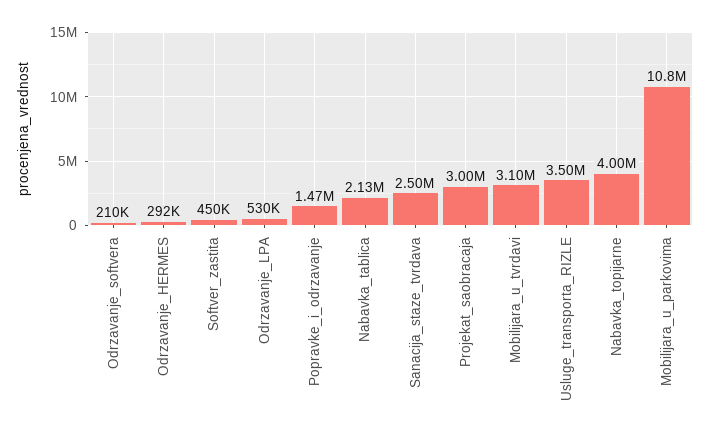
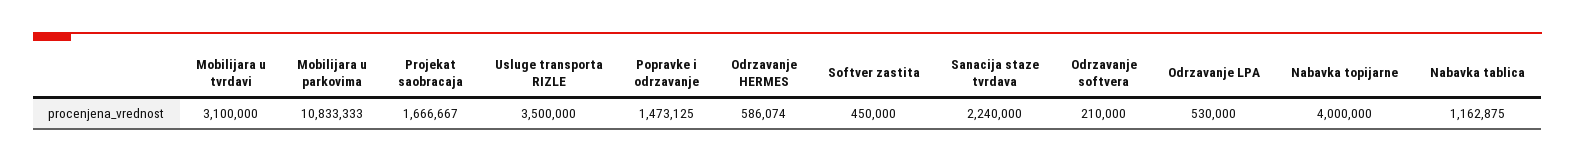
Odrzavanje_HERMES: 292000 -> 586074
Nabavka_tablica: 2130000 -> 1162875
Sanacija_staze_tvrdava: 2500000 -> 2240000
Projekat_saobracaja: 3000000 -> 1666667

